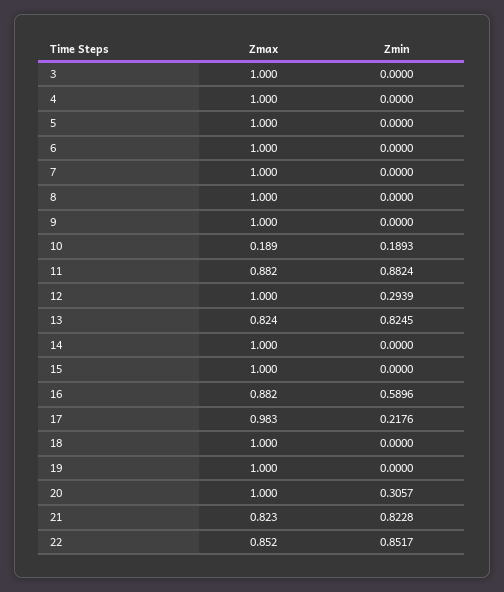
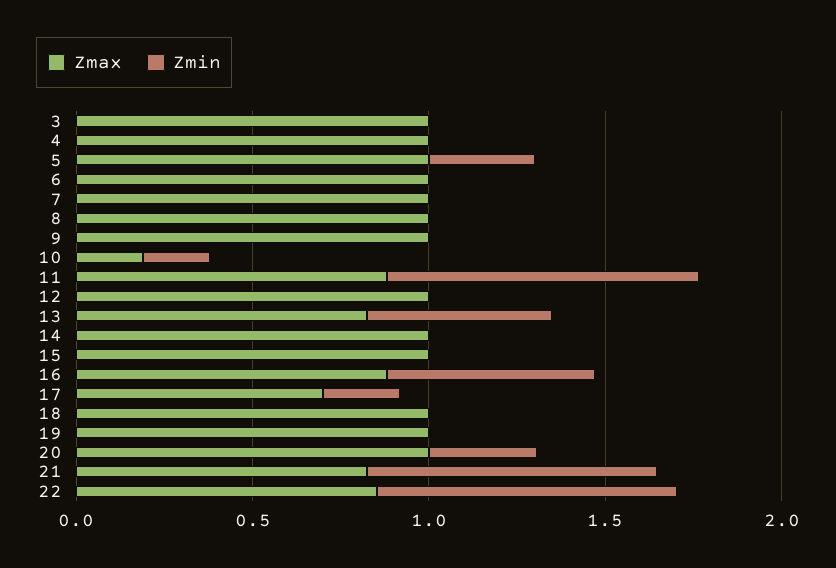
Zmin, 5: 0 -> 0.3
Zmin, 12: 0.2939 -> 0
Zmin, 13: 0.8245 -> 0.5
Zmax, 17: 0.983 -> 0.7

